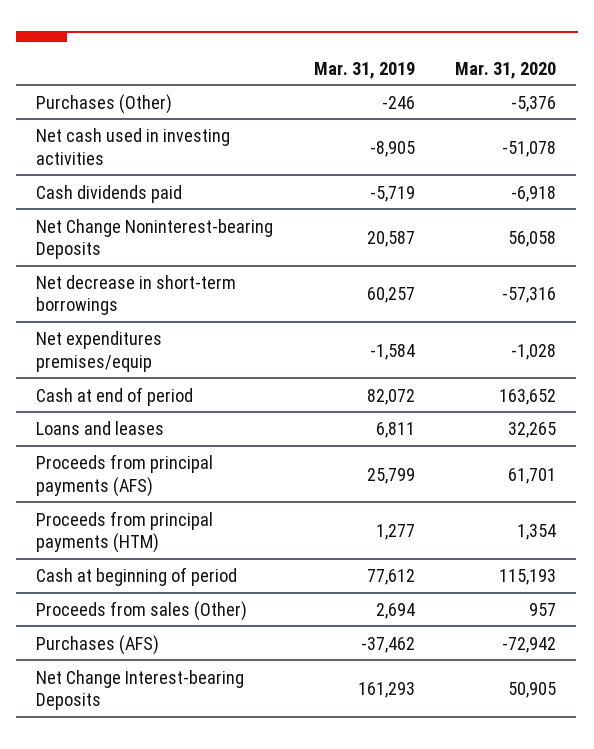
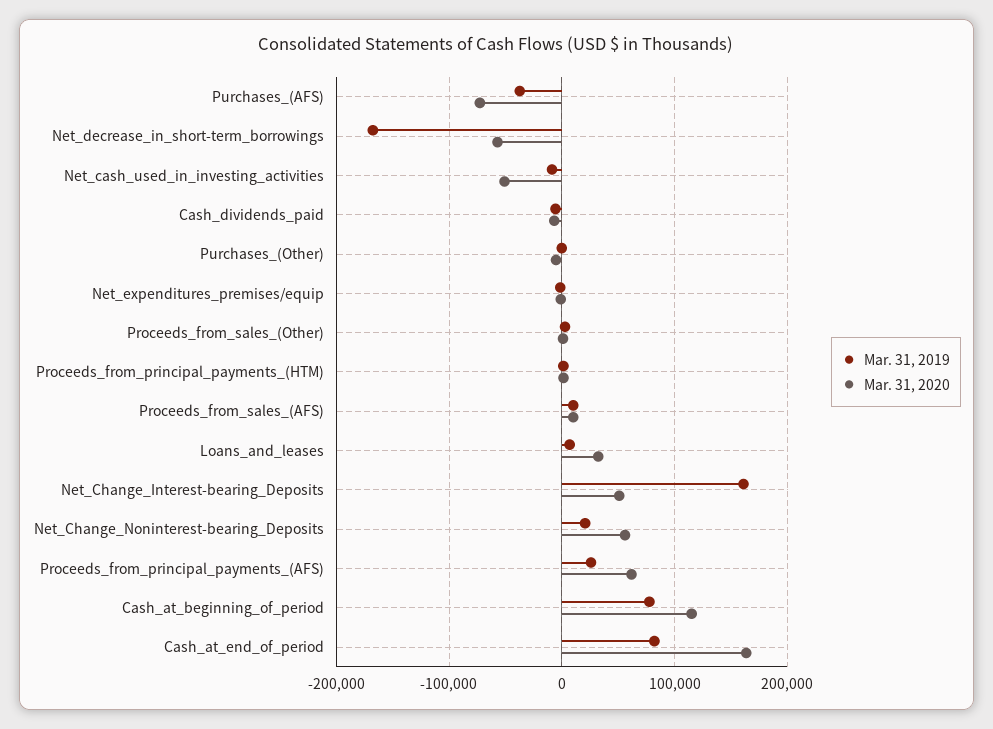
Mar. 31, 2019, Net decrease in short-term borrowings: 60257 -> -170000
Mar. 31, 2019, Proceeds_from_sales_(AFS): none -> 10000
Mar. 31, 2020, Proceeds_from_sales_(AFS): none -> 10000

